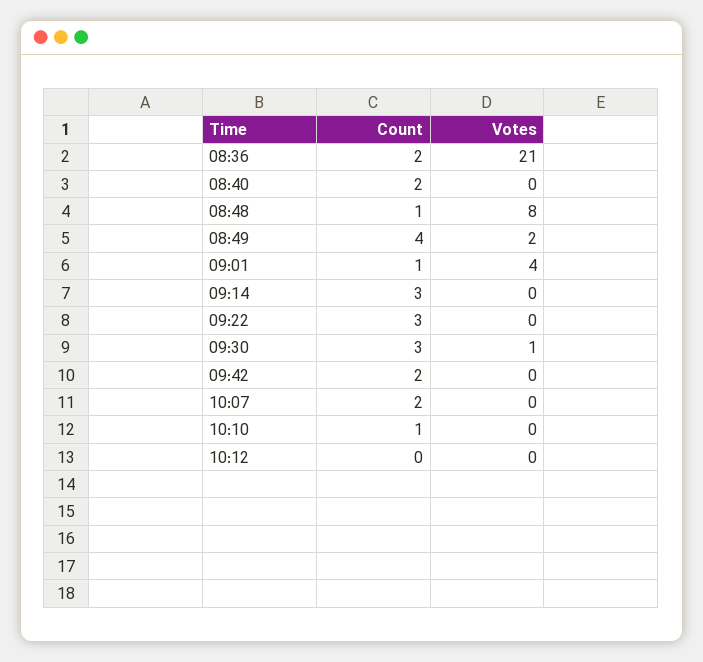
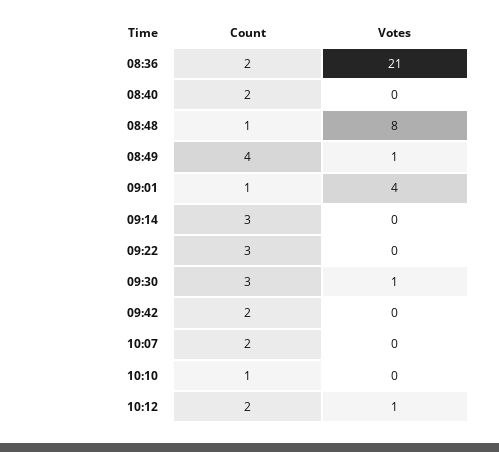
Votes, 08:49: 2 -> 1
Count, 10:12: 0 -> 2
Votes, 10:12: 0 -> 1

